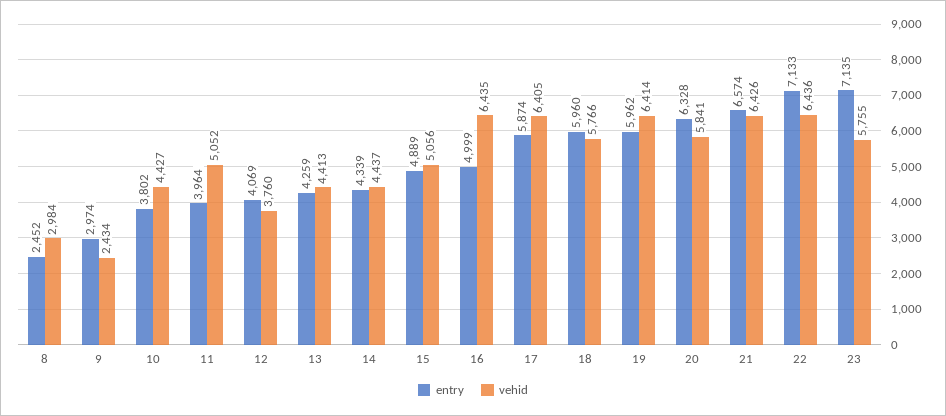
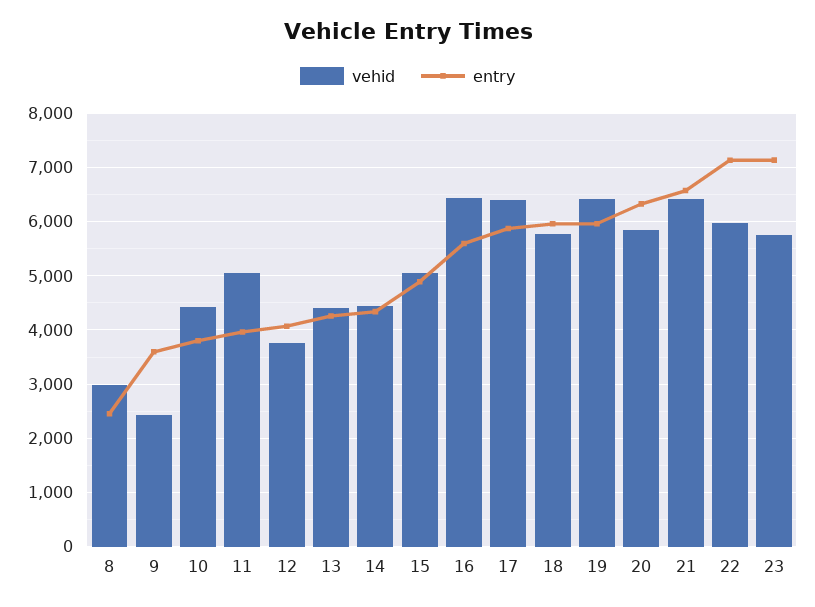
entry, 9: 2974 -> 3600
entry, 16: 4999 -> 5600
vehid, 22: 6436 -> 6000

